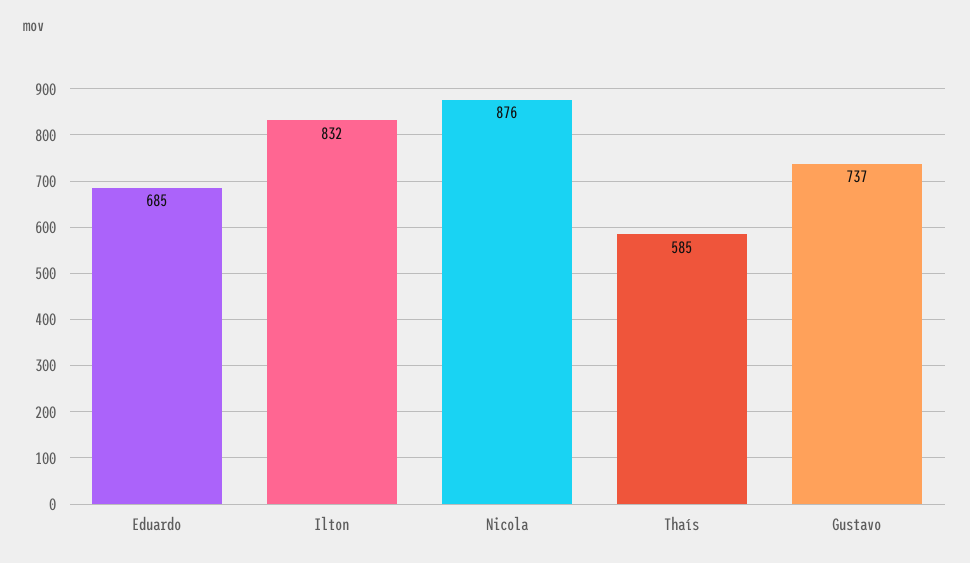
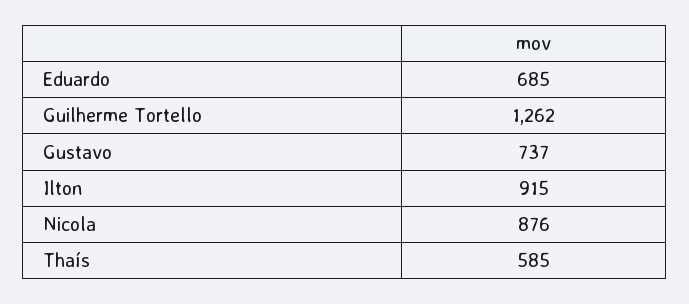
Ilton: 832 -> 915
Guilherme Tortello: none -> 1262

